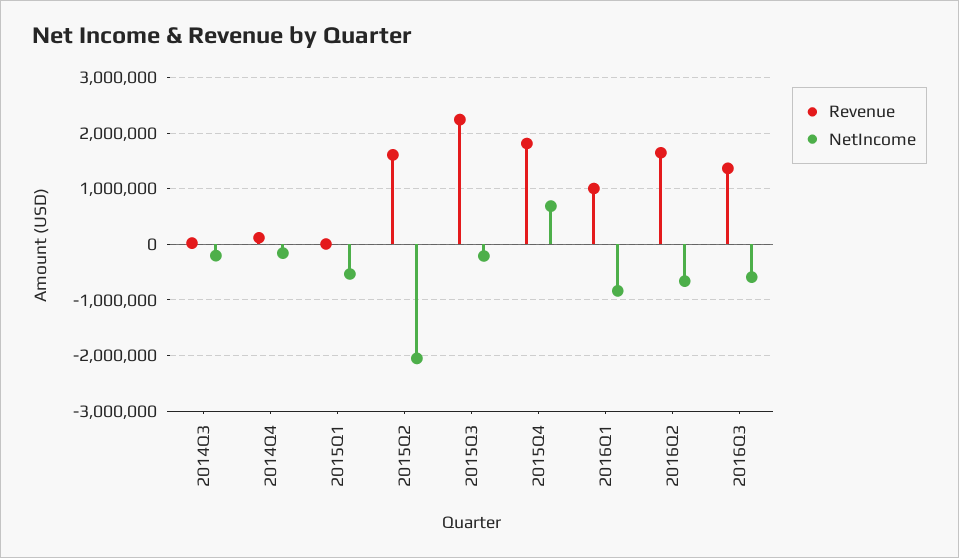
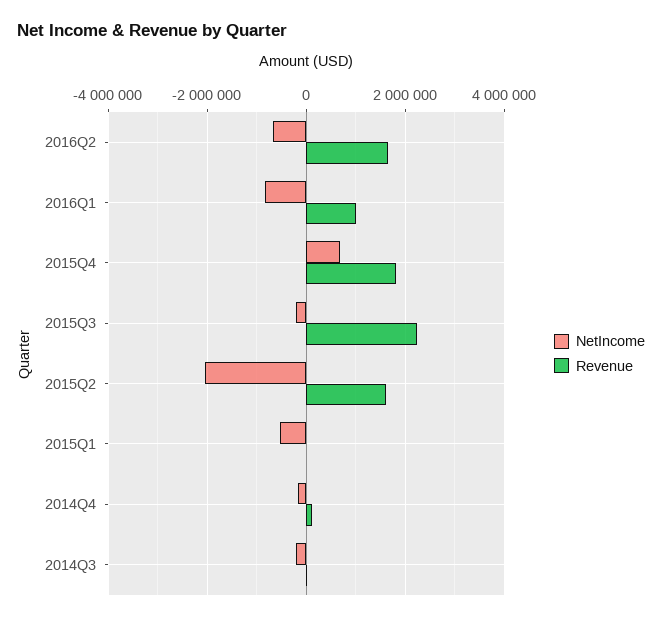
Revenue, 2016Q3: 1400000 -> none
NetIncome, 2016Q3: -600000 -> none

